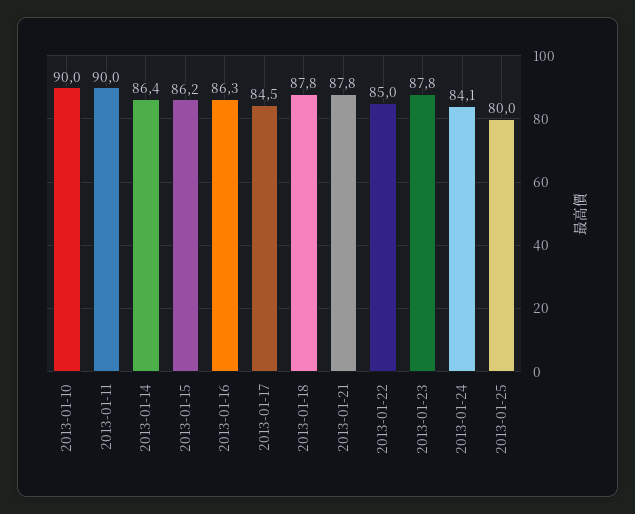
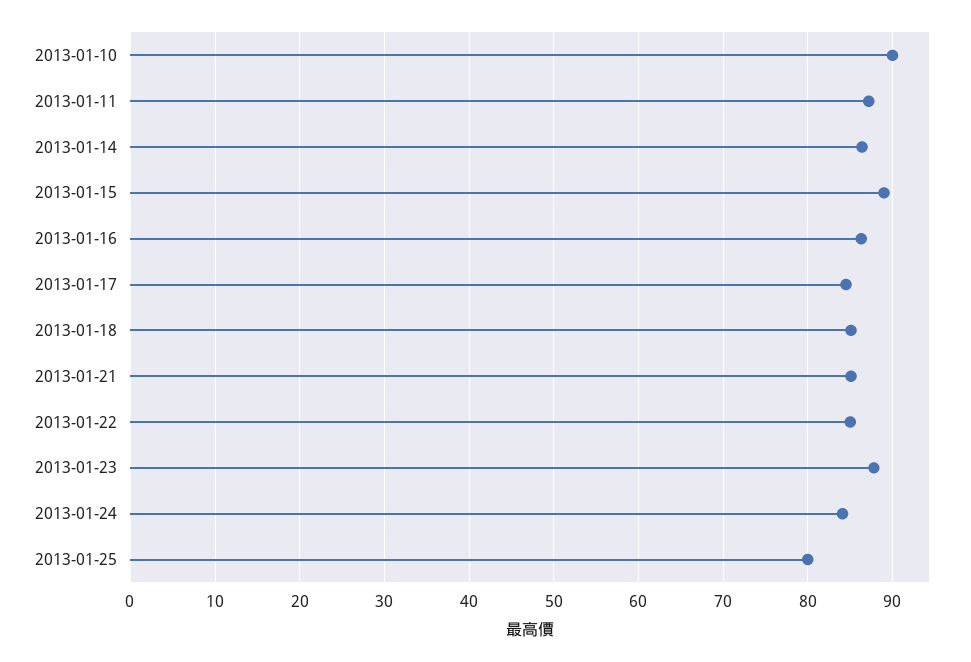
2013-01-11: 90 -> 87
2013-01-15: 86.2 -> 89
2013-01-18: 87.8 -> 85
2013-01-21: 87.8 -> 85

